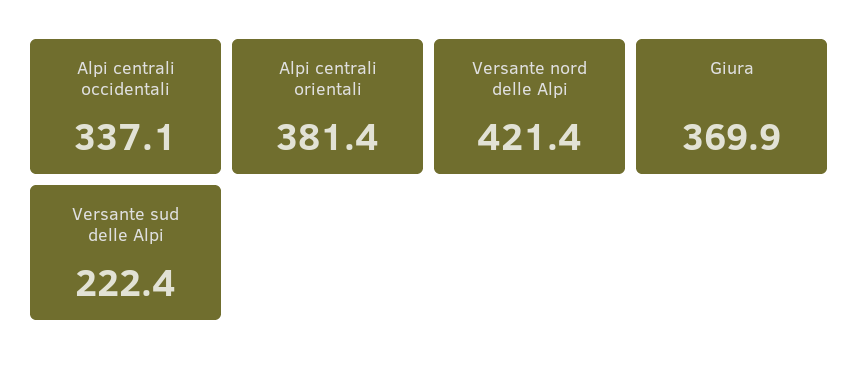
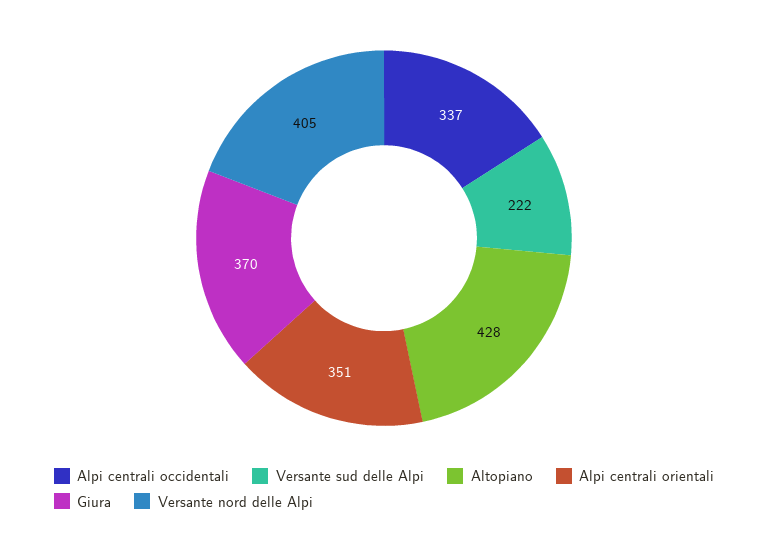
Alpi centrali orientali: 381.4 -> 351
Versante nord delle Alpi: 421.4 -> 405
Altopiano: none -> 428

